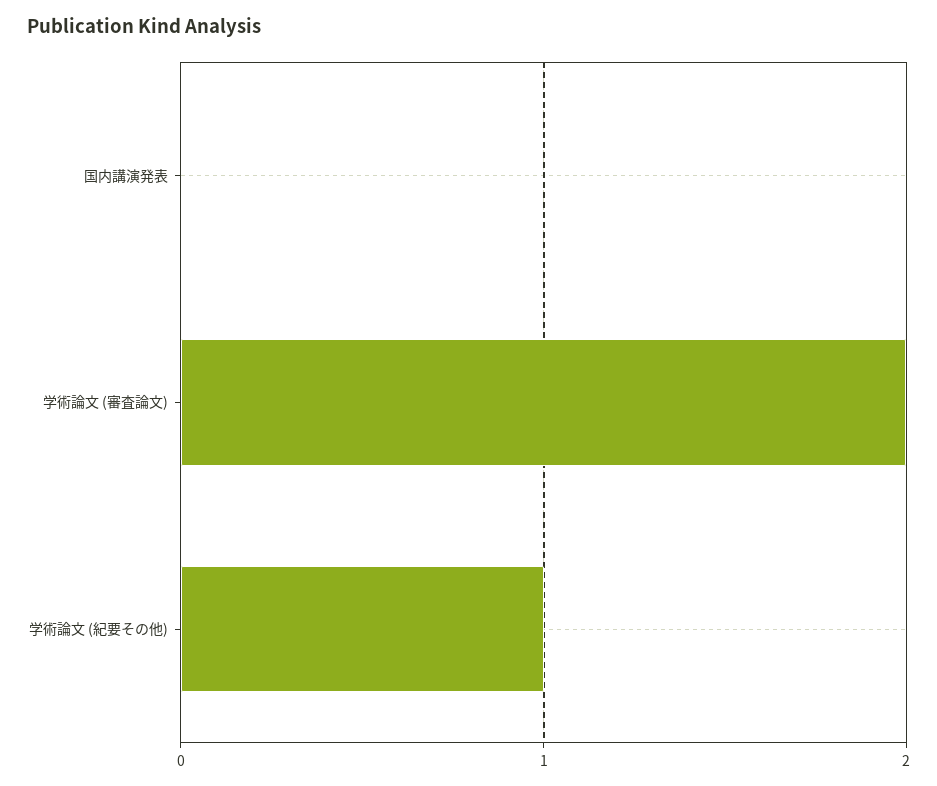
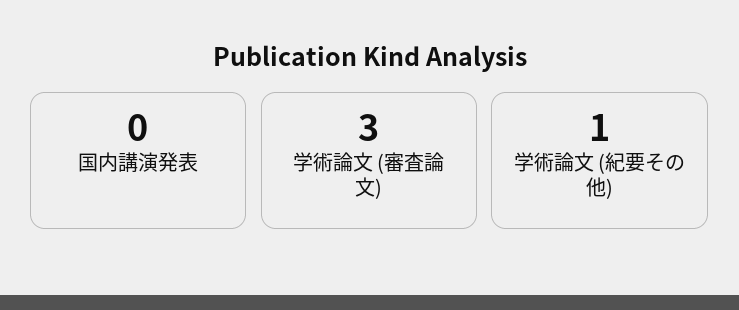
学術論文 (審査論文): 2 -> 3

